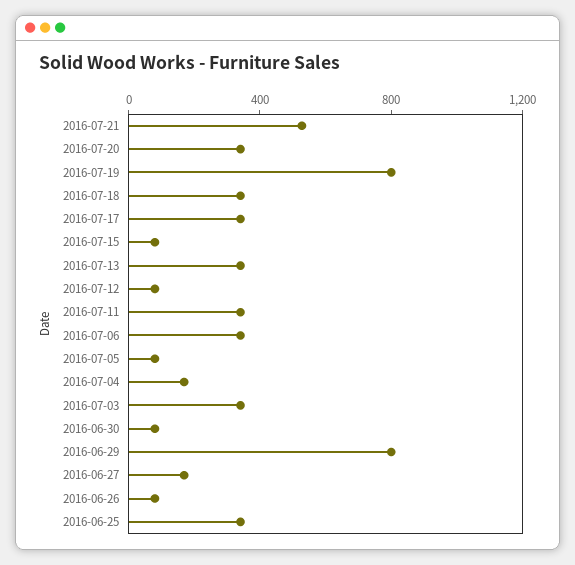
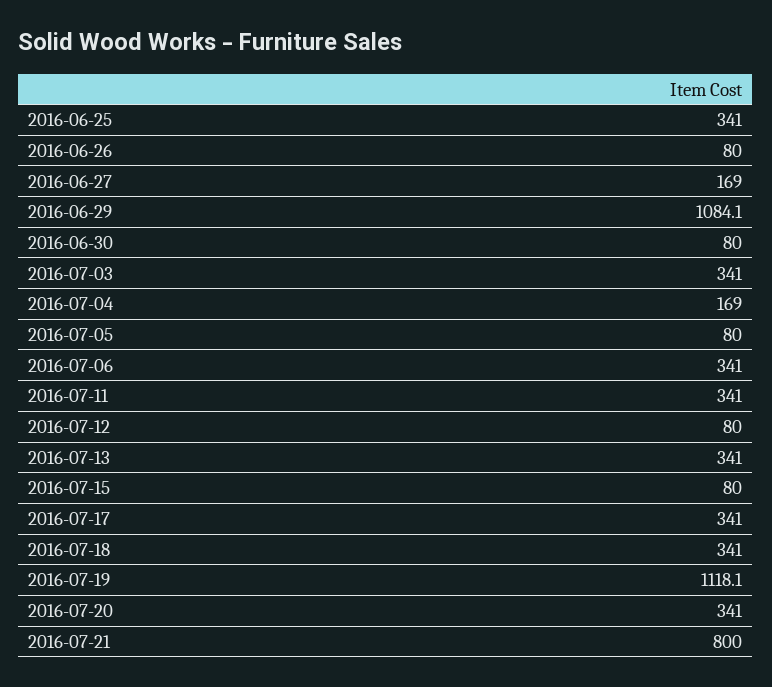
2016-07-21: 500 -> 800
2016-07-19: 800 -> 1118.1
2016-06-29: 800 -> 1084.1

